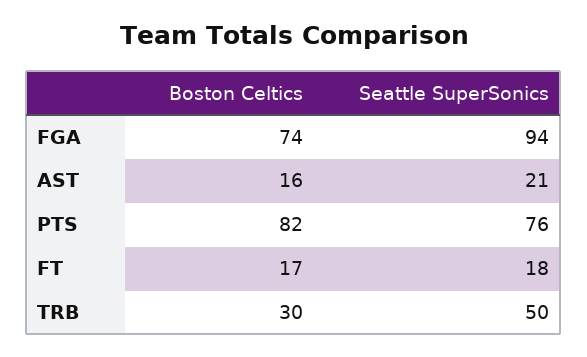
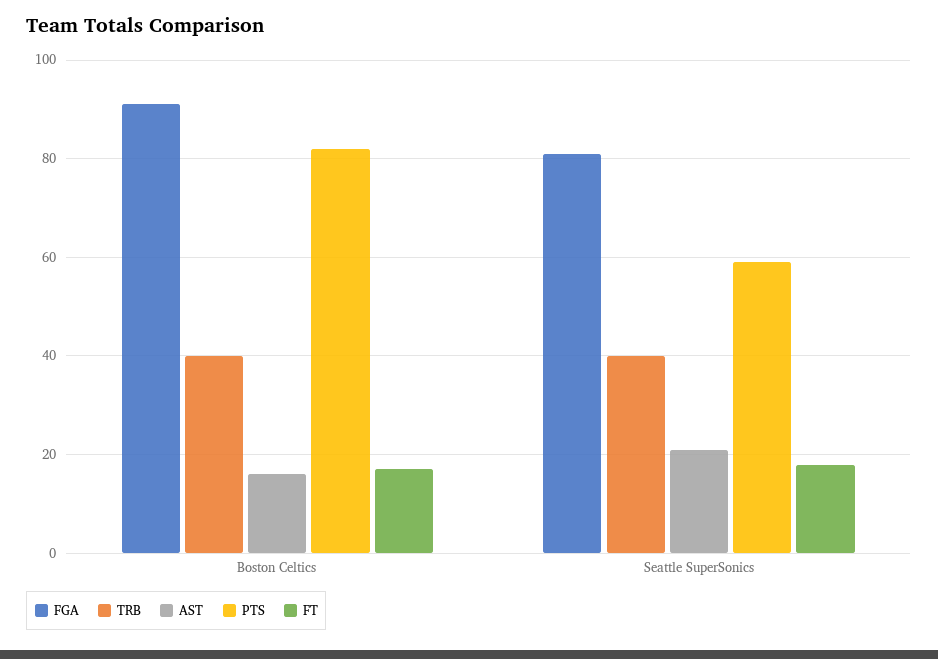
FGA, Boston Celtics: 74 -> 90
FGA, Seattle SuperSonics: 94 -> 80
PTS, Seattle SuperSonics: 76 -> 60
TRB, Boston Celtics: 30 -> 40
TRB, Seattle SuperSonics: 50 -> 40

